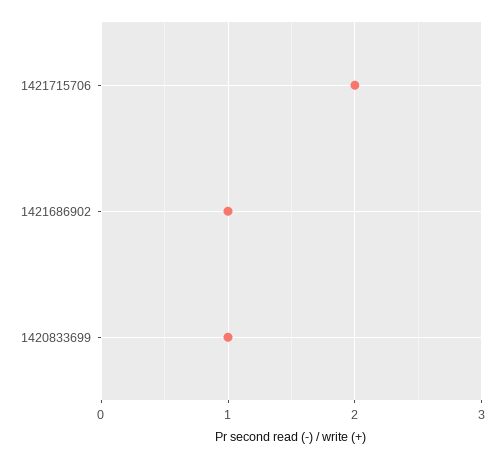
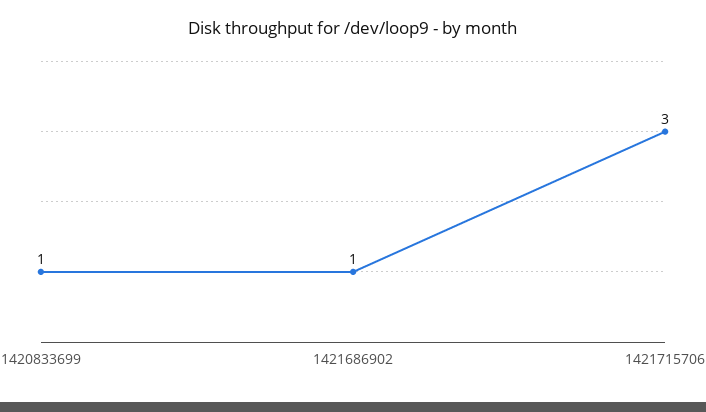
1421715706: 2 -> 3

